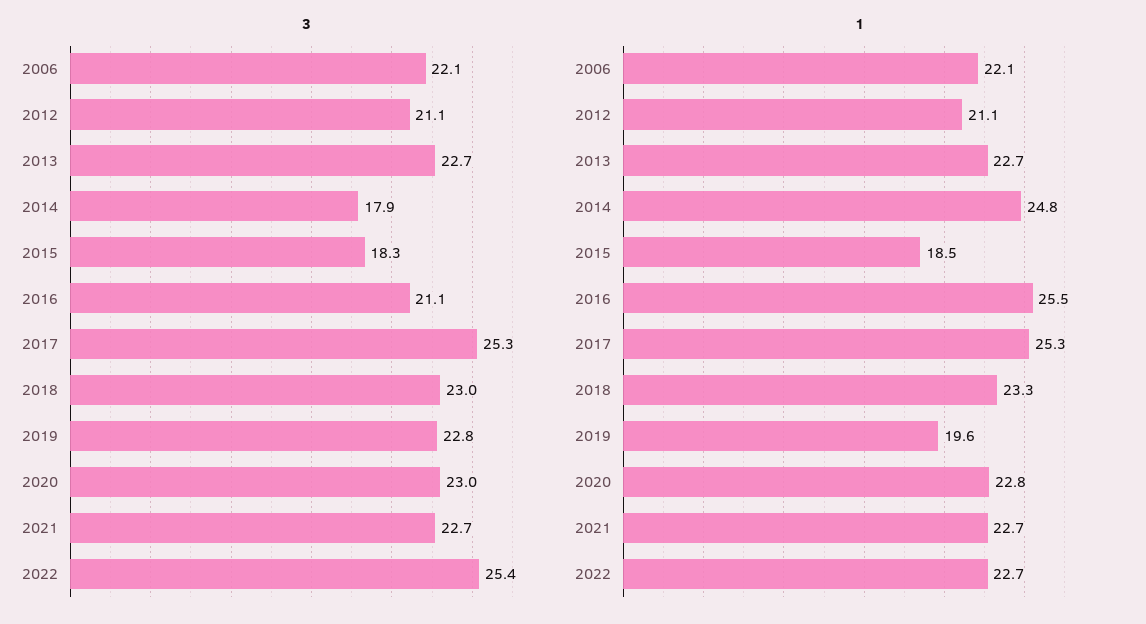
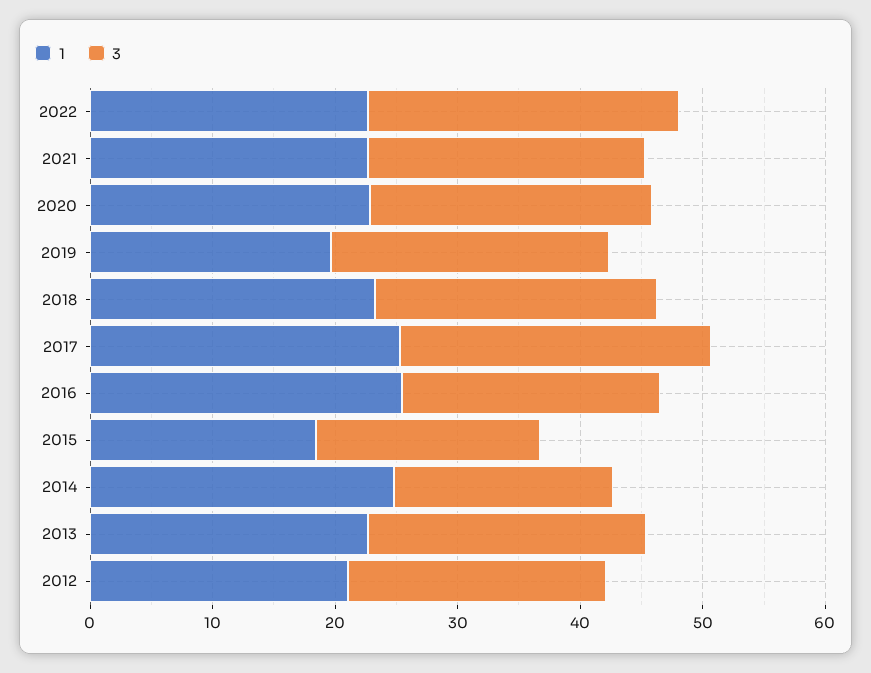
3, 2006: 22.1 -> none
1, 2006: 22.1 -> none

